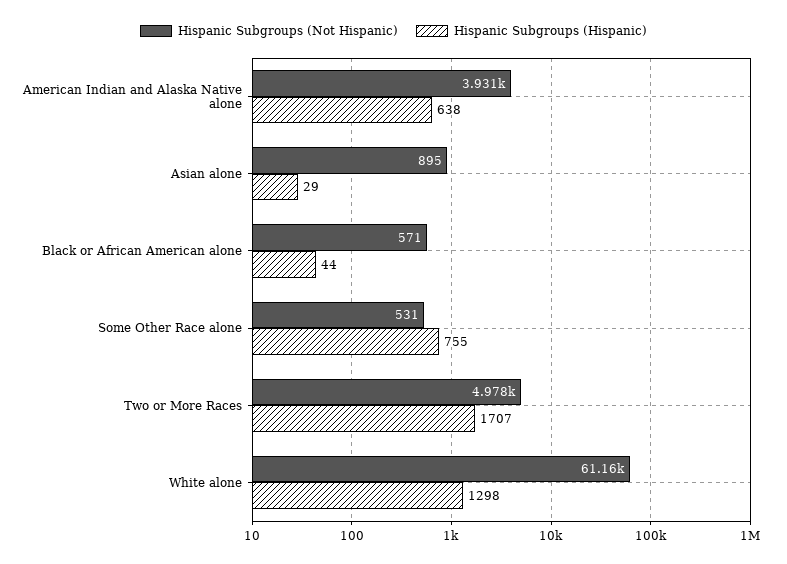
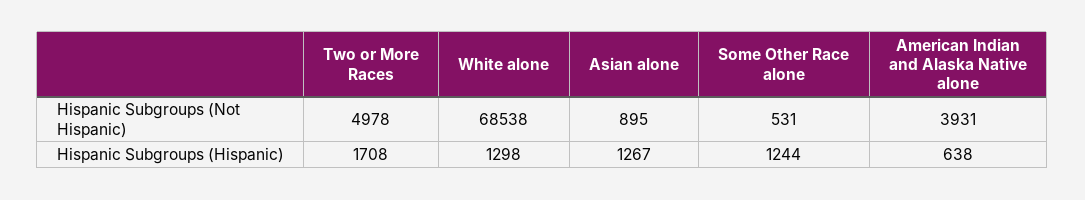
Hispanic Subgroups (Hispanic), Asian alone: 29 -> 1267
Hispanic Subgroups (Not Hispanic), Black or African American alone: 571 -> none
Hispanic Subgroups (Hispanic), Black or African American alone: 44 -> none
Hispanic Subgroups (Hispanic), Some Other Race alone: 755 -> 1244
Hispanic Subgroups (Hispanic), Two or More Races: 1707 -> 1708
Hispanic Subgroups (Not Hispanic), White alone: 61160 -> 68538

